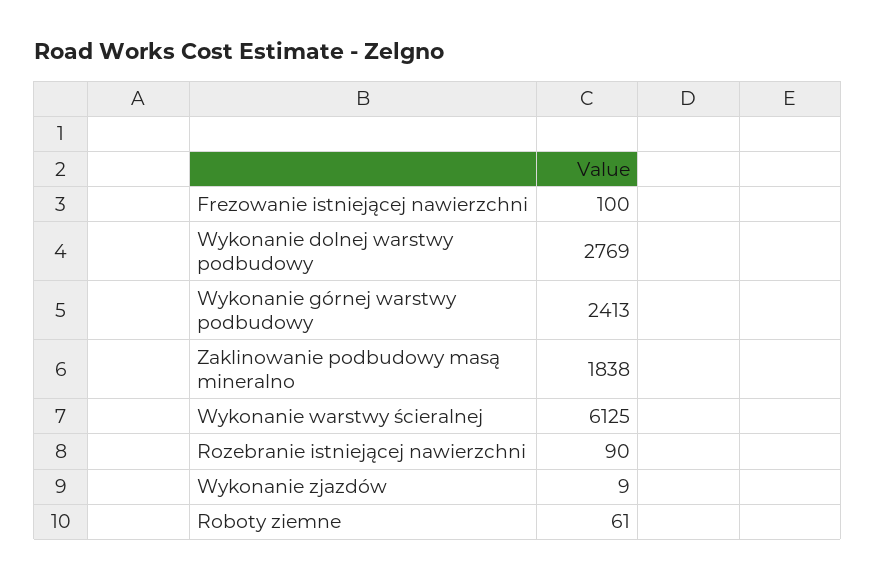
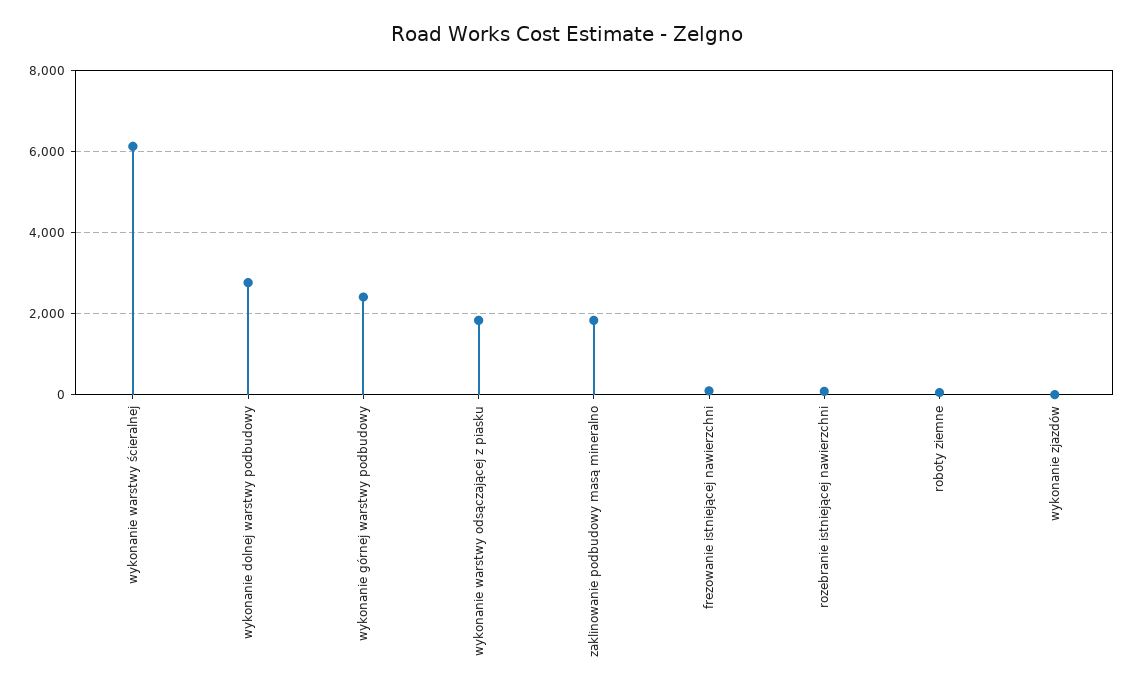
wykonanie warstwy odsączającej z piasku: none -> 1800

